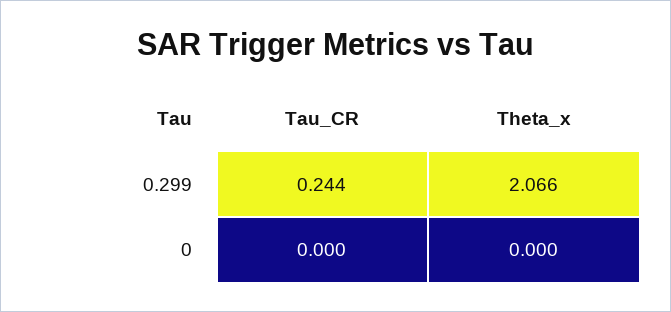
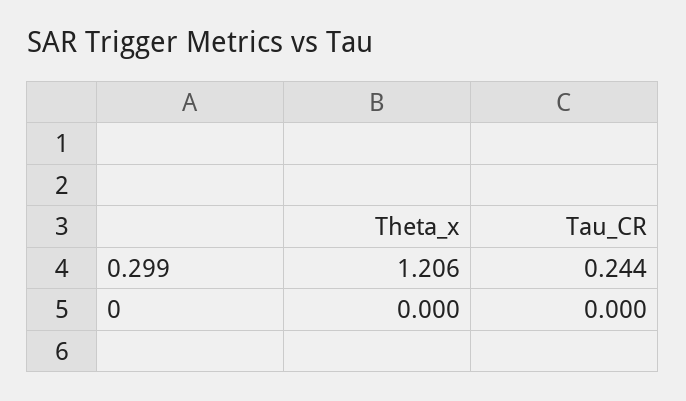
Theta_x, 0.299: 2.066 -> 1.206

